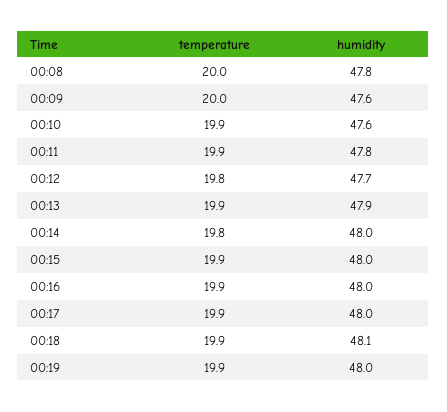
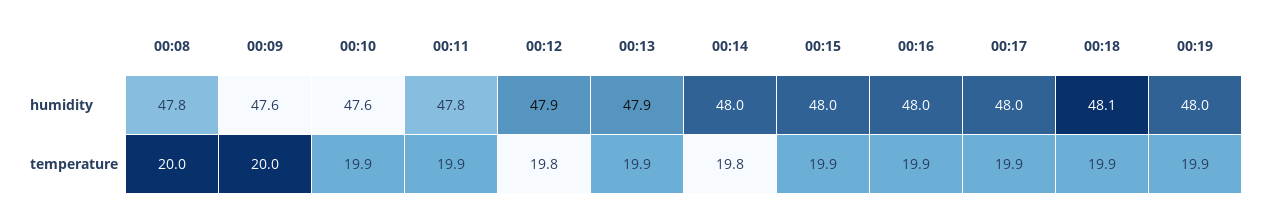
humidity, 00:12: 47.7 -> 47.9

